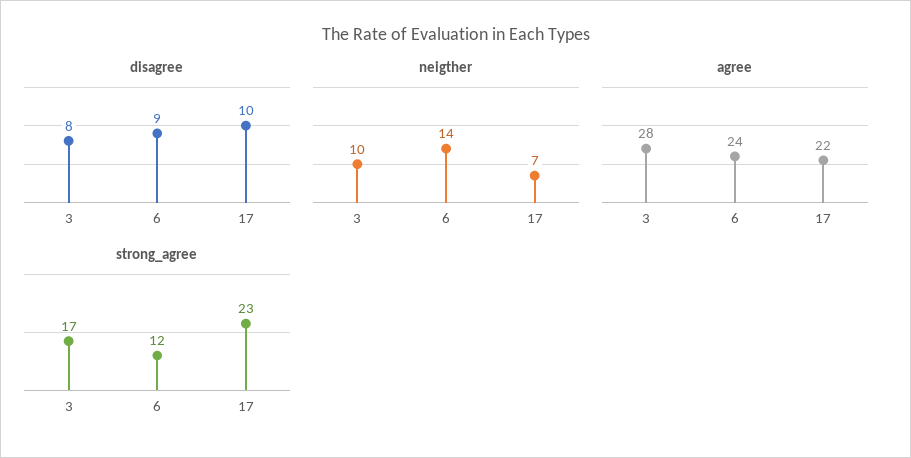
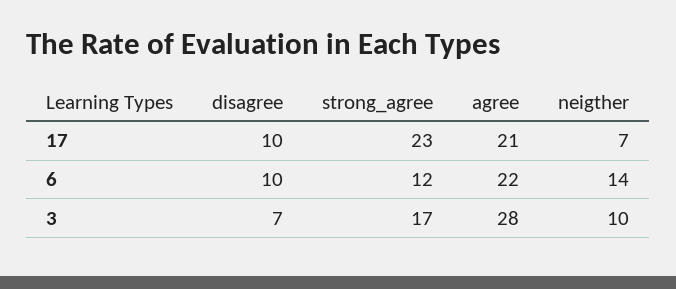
disagree, 3: 8 -> 7
disagree, 6: 9 -> 10
agree, 6: 24 -> 22
agree, 17: 22 -> 21

